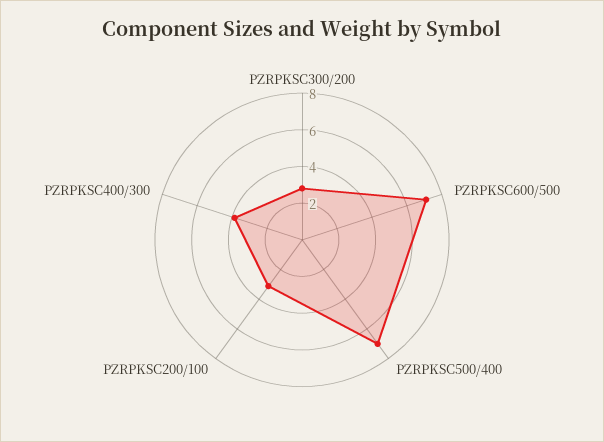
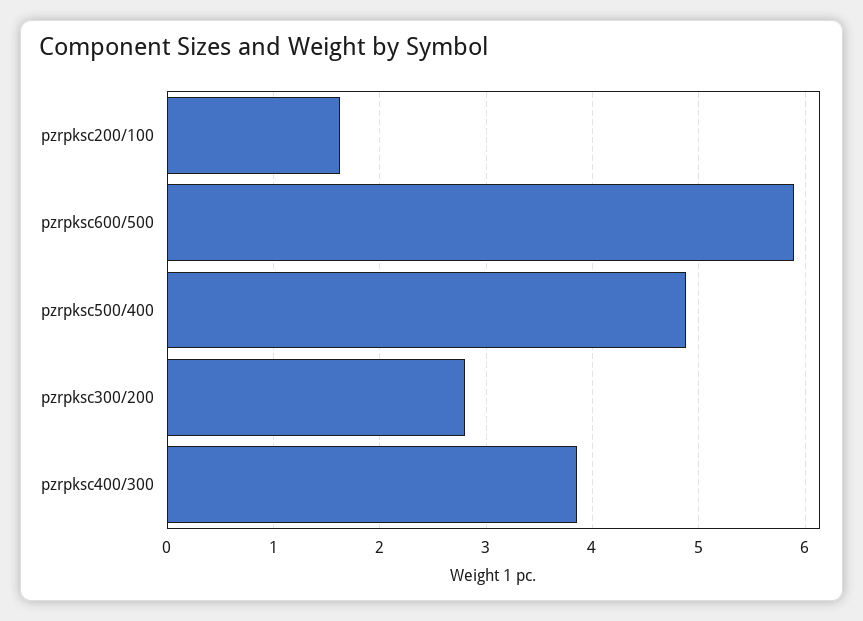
PZRPKSC600/500: 7 -> 5.9
PZRPKSC500/400: 7 -> 4.9
PZRPKSC200/100: 3 -> 1.6

